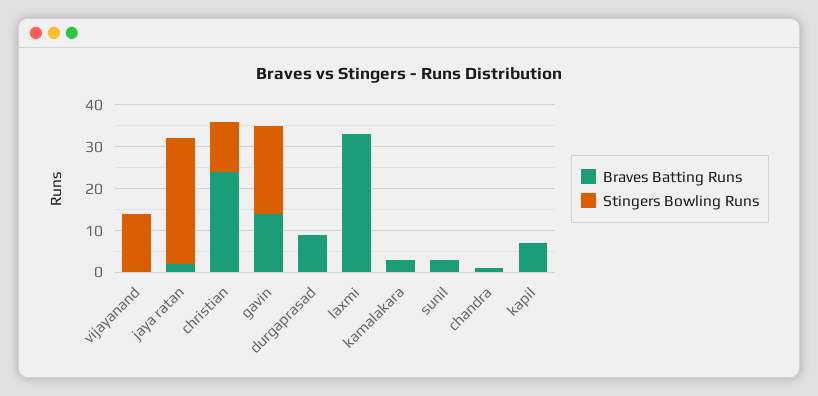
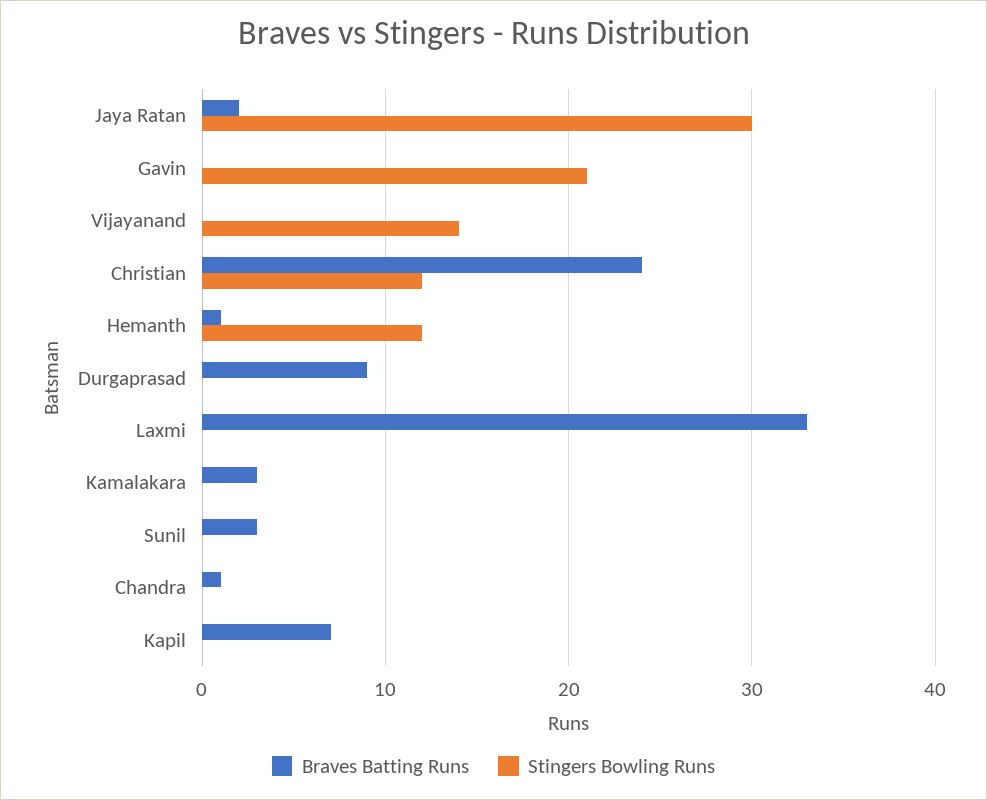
Braves Batting Runs, gavin: 15 -> 0
Braves Batting Runs, Hemanth: none -> 1
Stingers Bowling Runs, Hemanth: none -> 12

